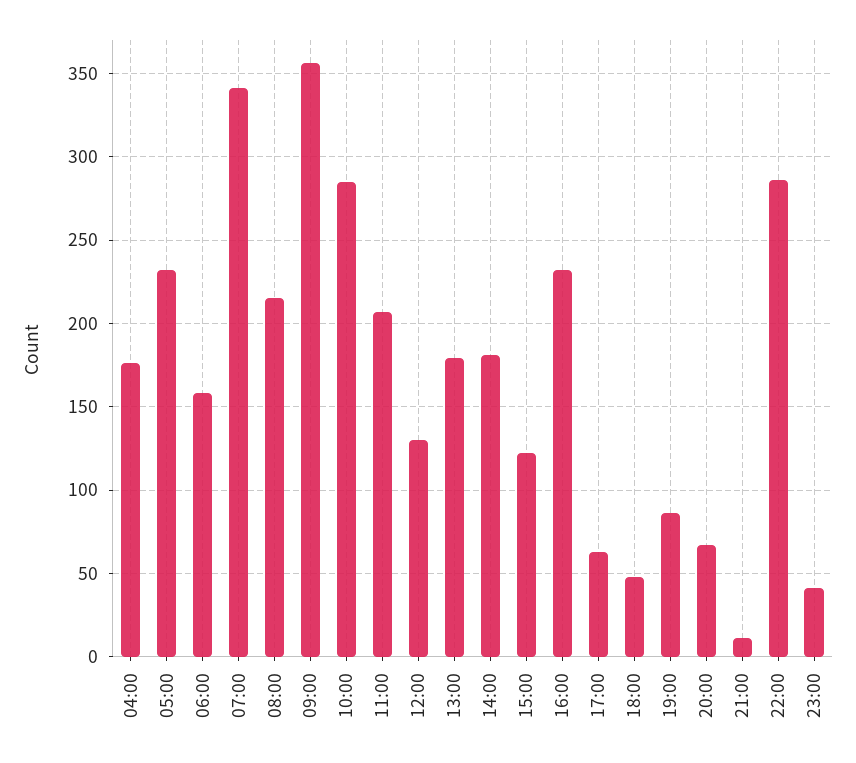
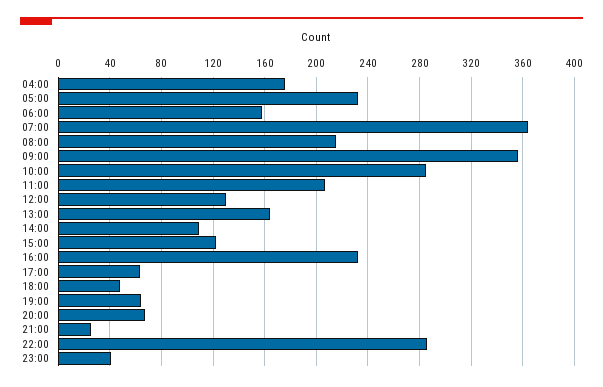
07:00: 340 -> 365
13:00: 180 -> 165
14:00: 180 -> 110
19:00: 85 -> 65
21:00: 10 -> 25

